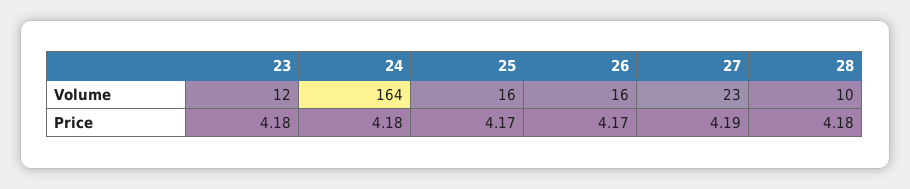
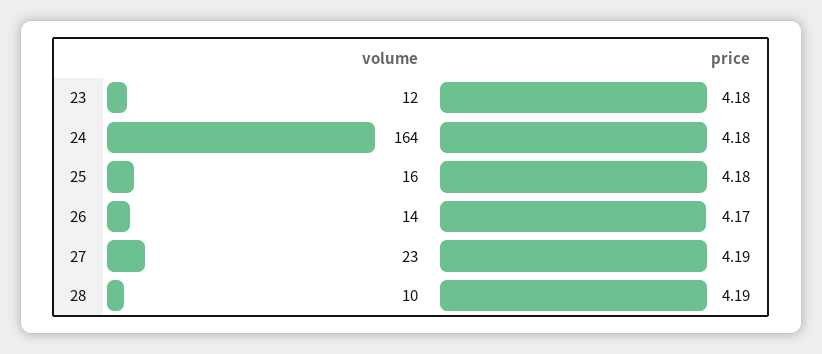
26, Volume: 16 -> 14
25, Price: 4.17 -> 4.18
28, Price: 4.18 -> 4.19

